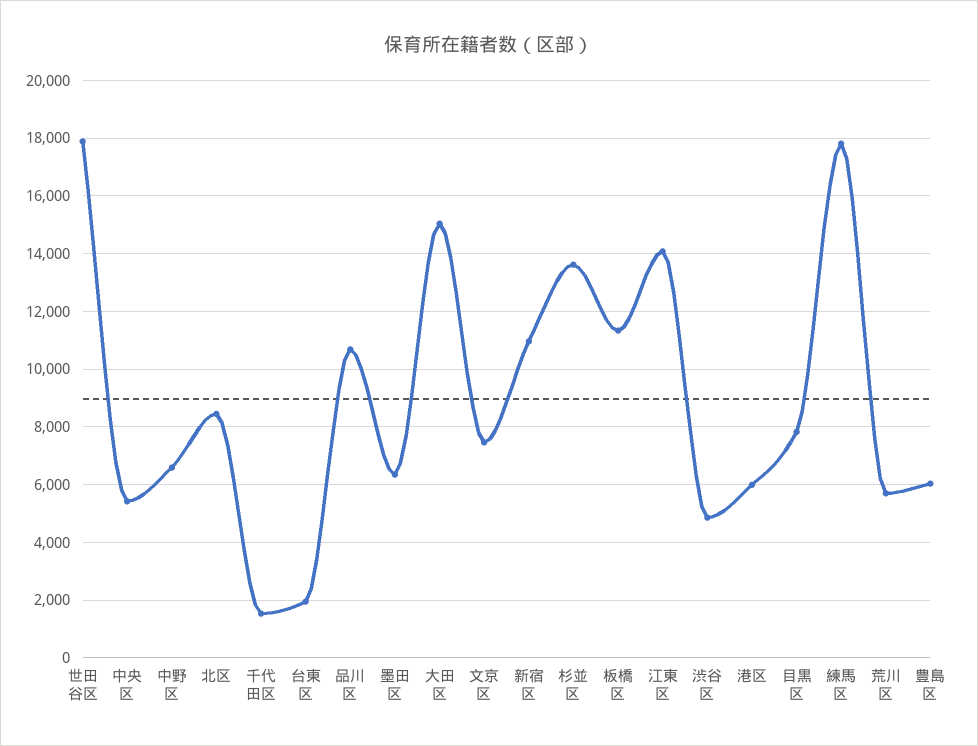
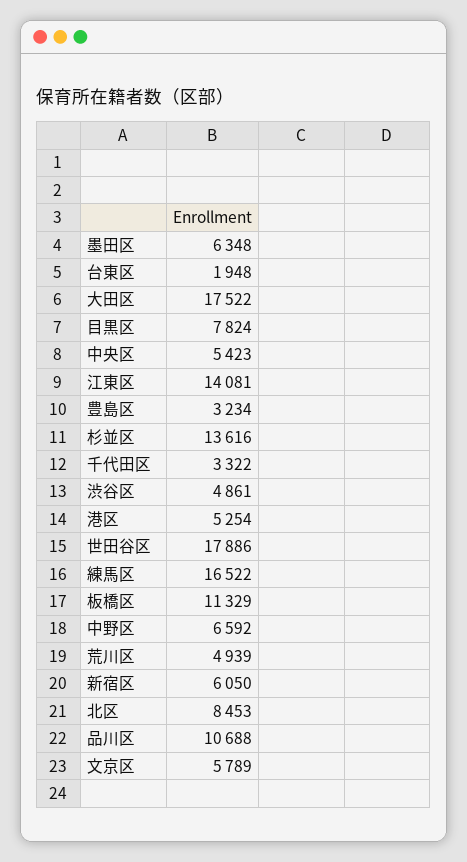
千代田区: 1500 -> 3322
大田区: 15000 -> 17522
文京区: 7500 -> 5789
新宿区: 11000 -> 6050
港区: 6000 -> 5254
練馬区: 17750 -> 16522
荒川区: 5750 -> 4939
豊島区: 6000 -> 3234

